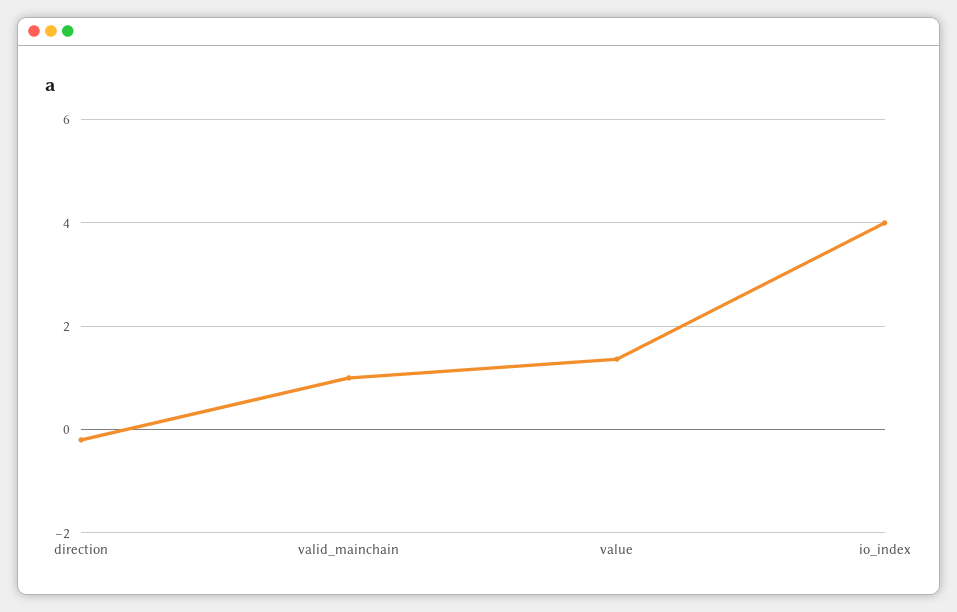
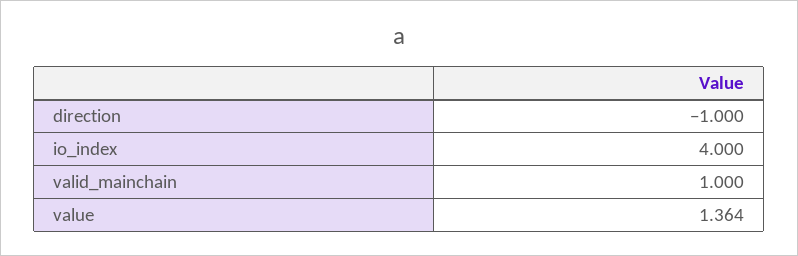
direction: -0.2 -> -1

